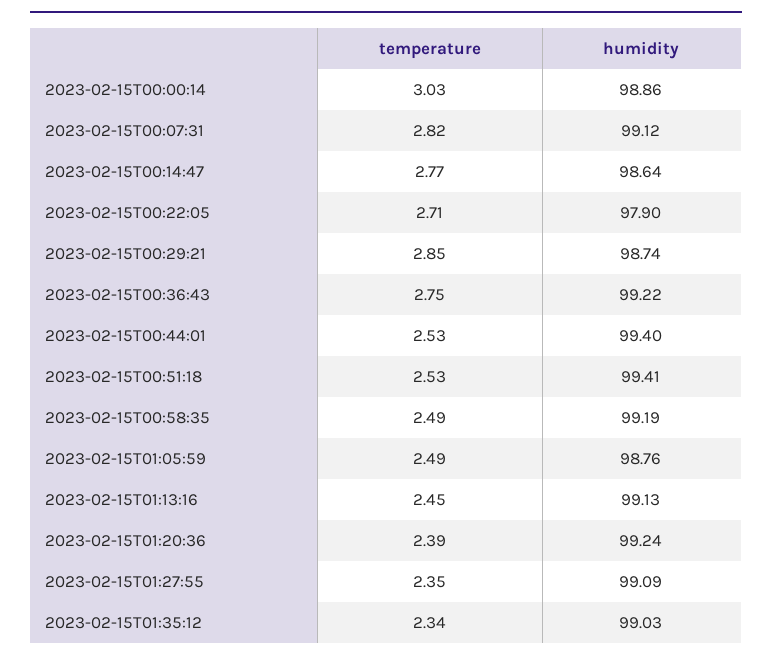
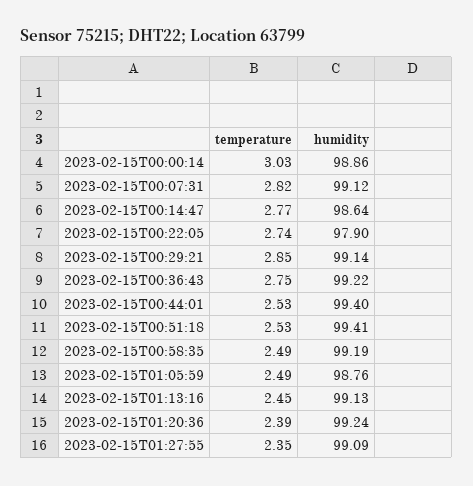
temperature, 2023-02-15T00:22:05: 2.71 -> 2.74
humidity, 2023-02-15T00:29:21: 98.74 -> 99.14
temperature, 2023-02-15T01:35:12: 2.34 -> none
humidity, 2023-02-15T01:35:12: 99.03 -> none

